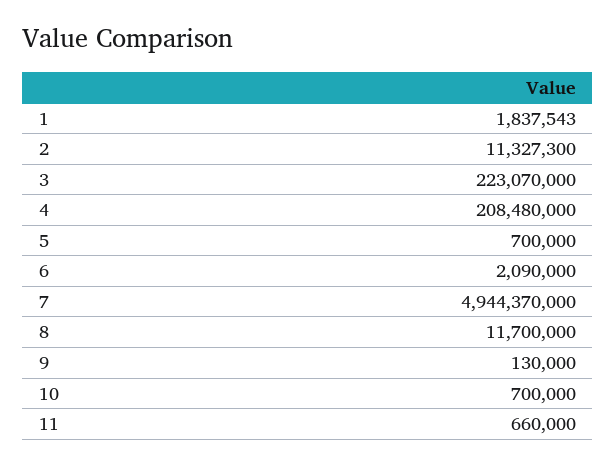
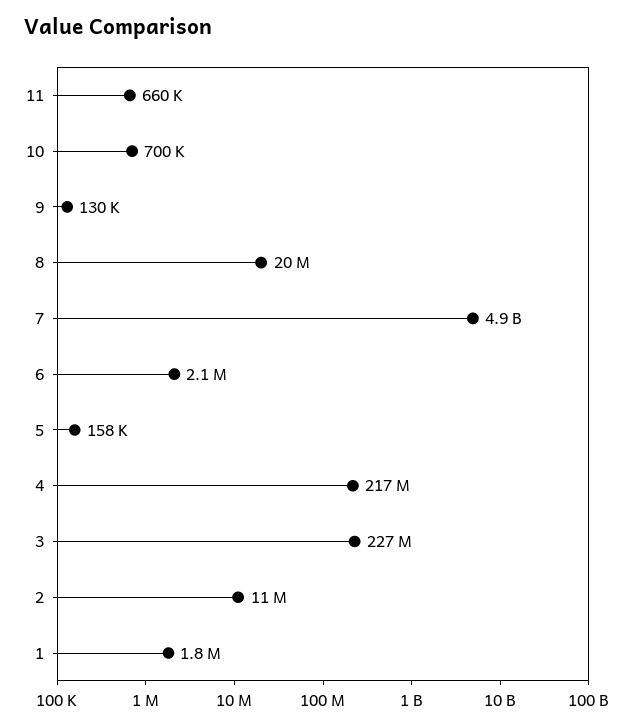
3: 223070000 -> 227000000
4: 208480000 -> 217000000
5: 700000 -> 158000
8: 11700000 -> 20000000

